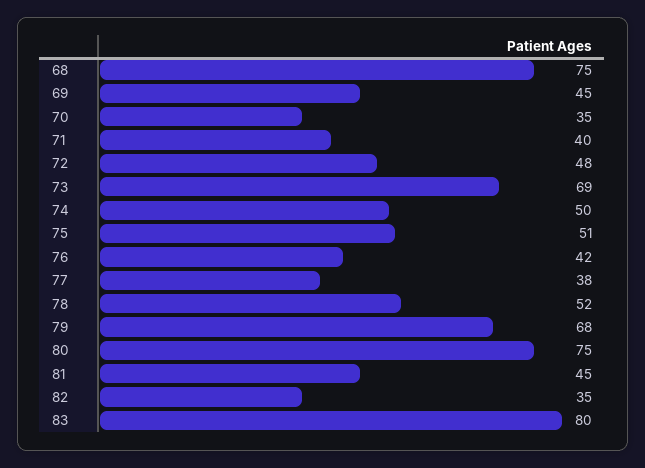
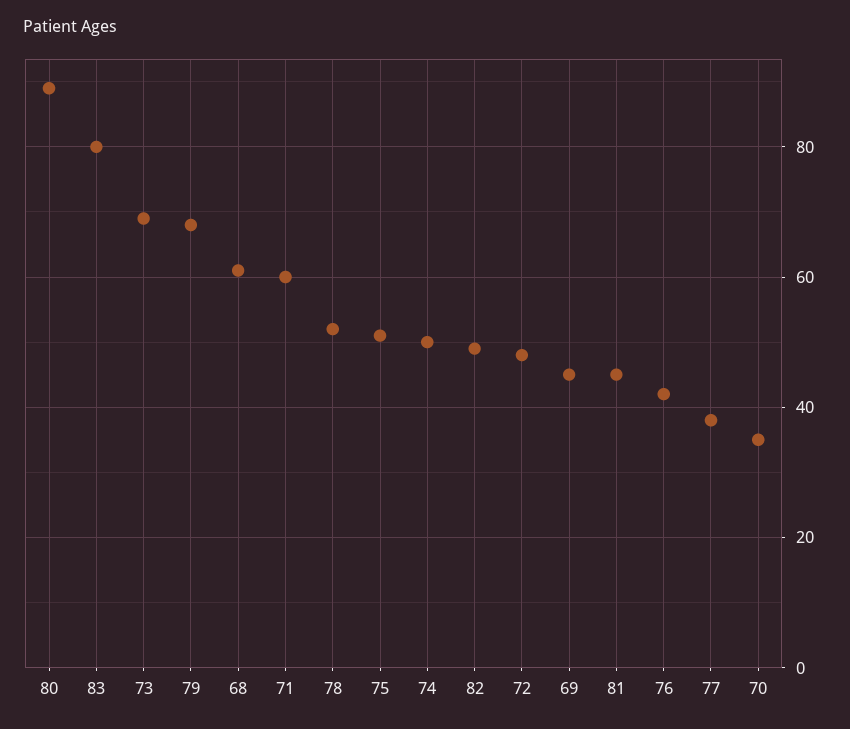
68: 75 -> 60
71: 40 -> 60
80: 75 -> 90
82: 35 -> 50

